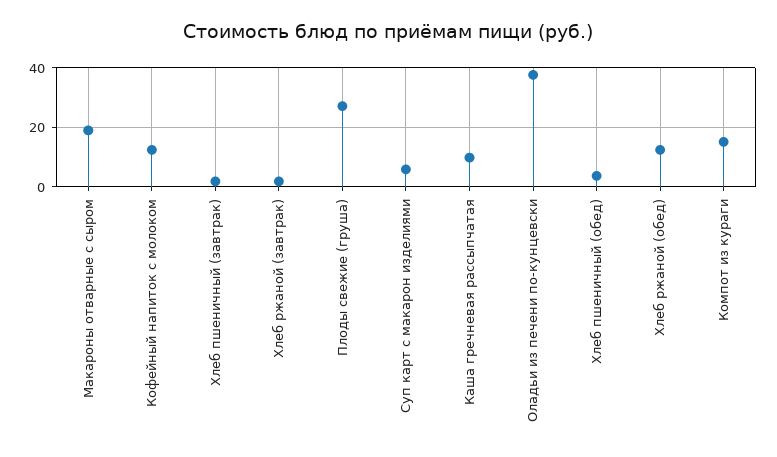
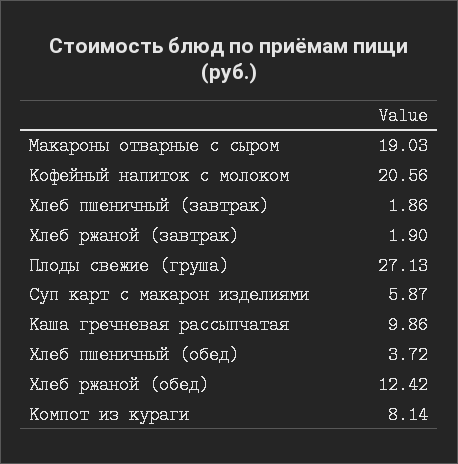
Кофейный напиток с молоком: 12.5 -> 20.56
Оладьи из печени по-кунцевски: 37.5 -> none
Компот из кураги: 15 -> 8.14

